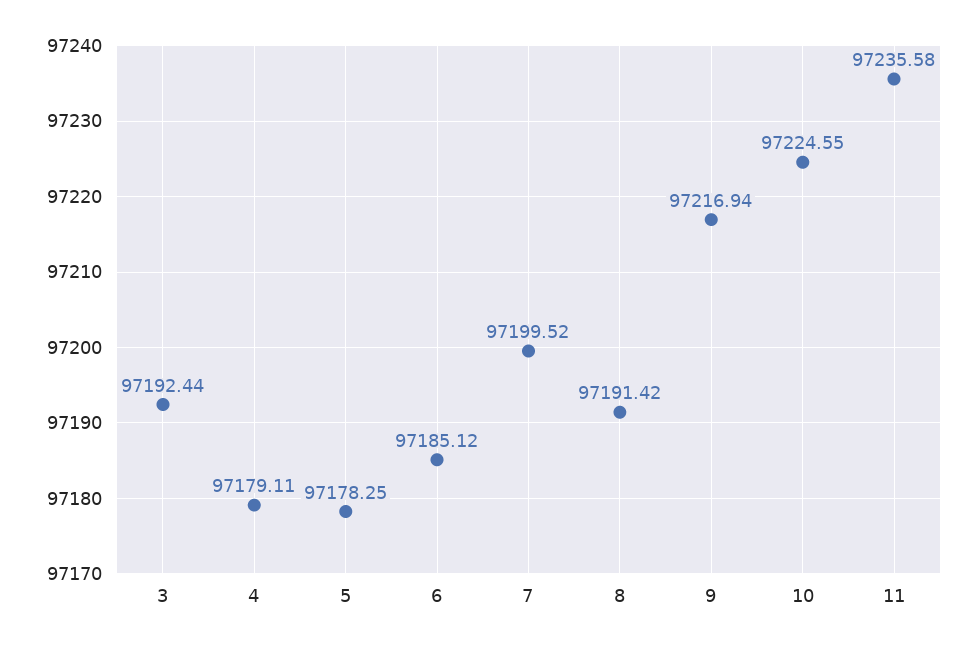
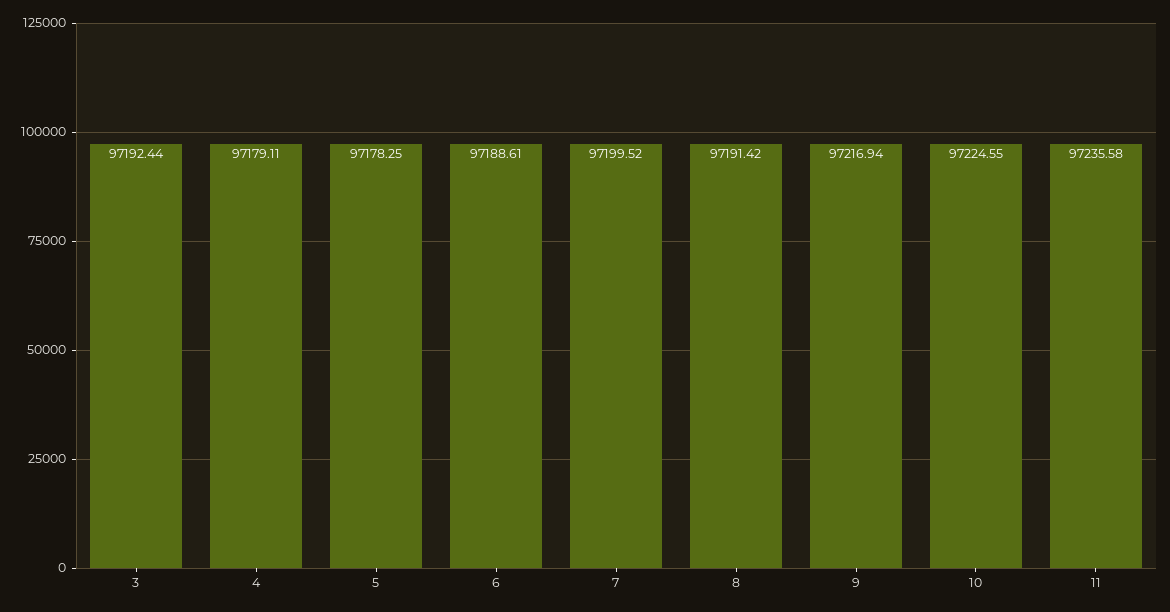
6: 97185.12 -> 97188.61

